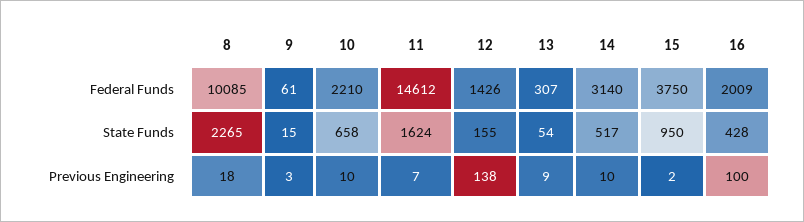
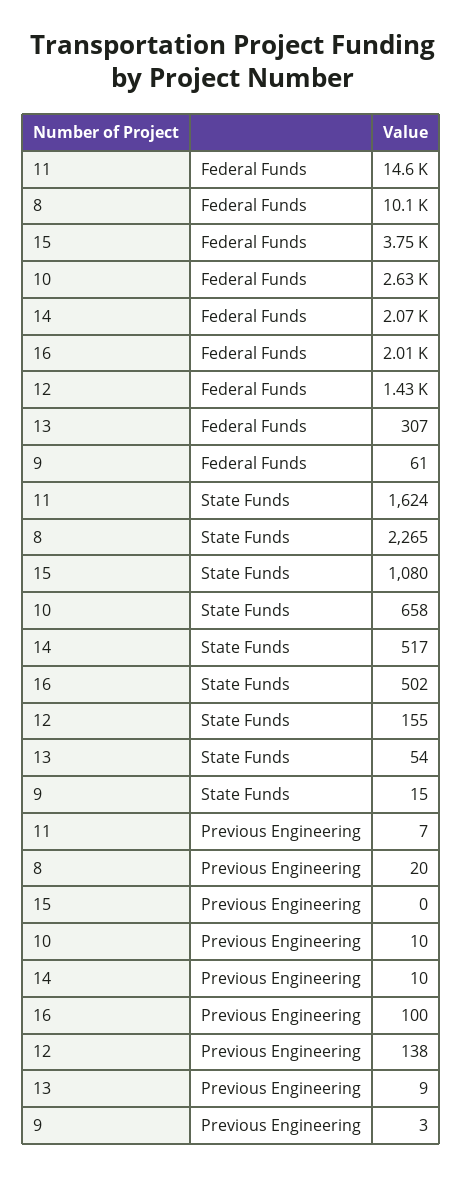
10, Federal Funds: 2210 -> 2630
14, Federal Funds: 3140 -> 2070
15, State Funds: 950 -> 1080
16, State Funds: 428 -> 502
8, Previous Engineering: 18 -> 20
15, Previous Engineering: 2 -> 0

